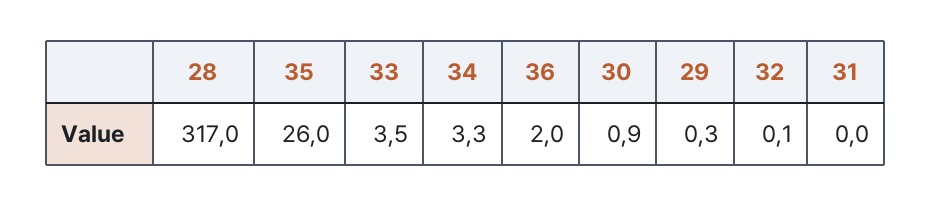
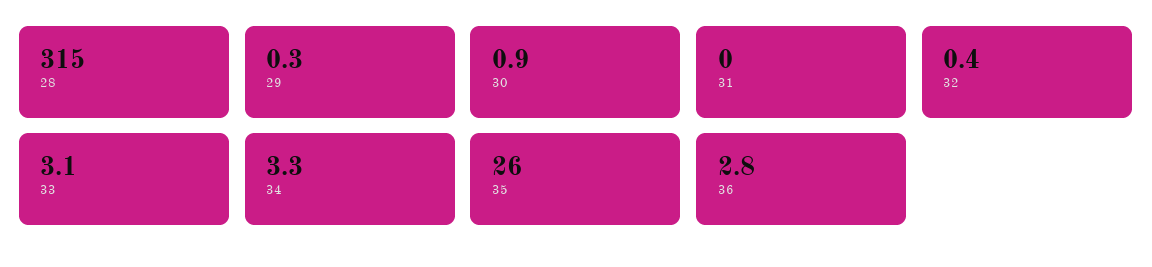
28: 317 -> 315
33: 3.5 -> 3.1
36: 2 -> 2.8
32: 0.1 -> 0.4

